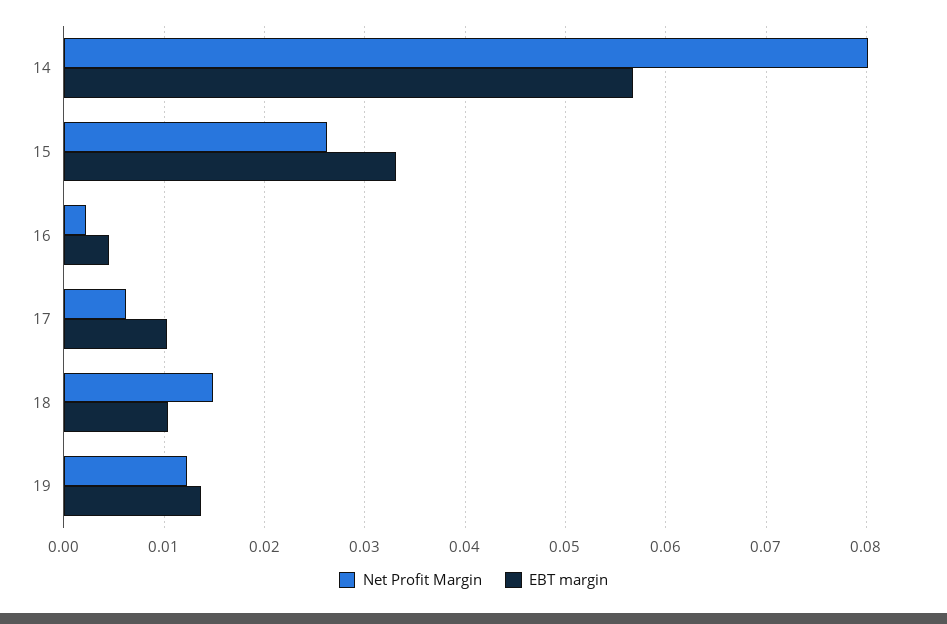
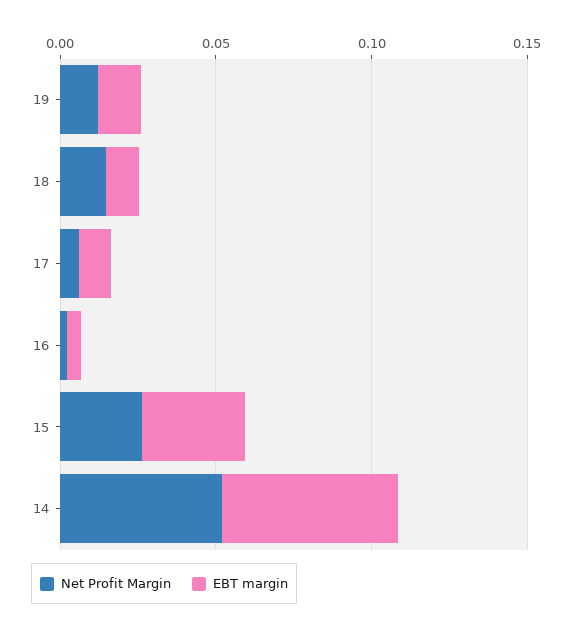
Net Profit Margin, 14: 0.08 -> 0.05

